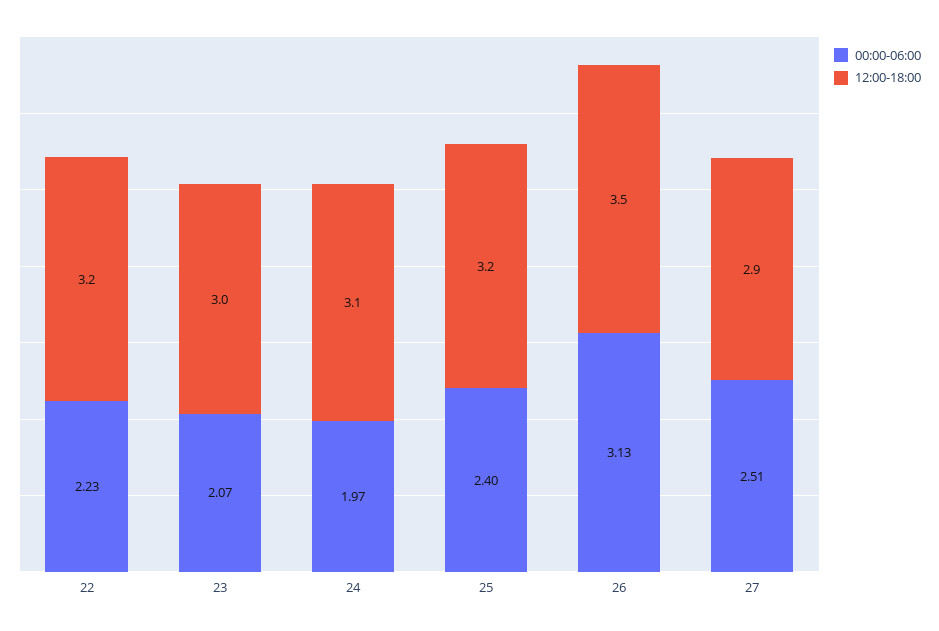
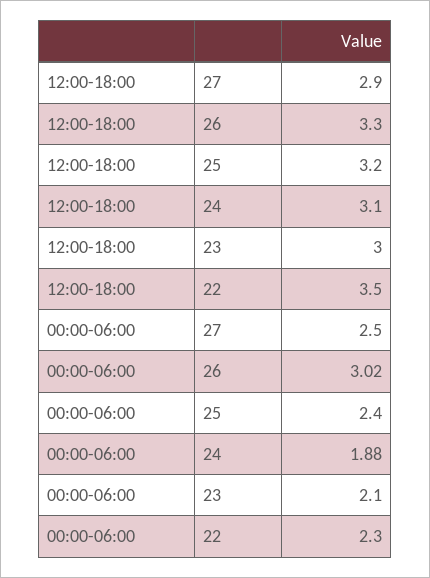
00:00-06:00, 22: 2.23 -> 2.3
12:00-18:00, 22: 3.2 -> 3.5
00:00-06:00, 23: 2.07 -> 2.1
00:00-06:00, 24: 1.97 -> 1.88
00:00-06:00, 26: 3.13 -> 3.02
12:00-18:00, 26: 3.5 -> 3.3
00:00-06:00, 27: 2.51 -> 2.5

